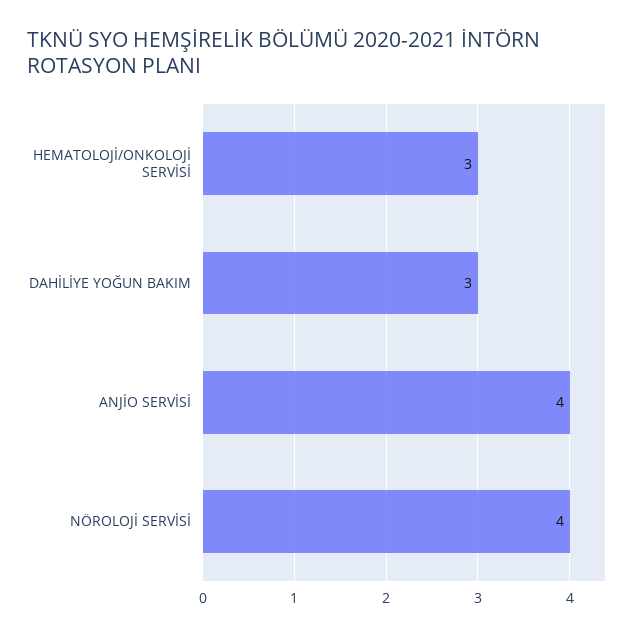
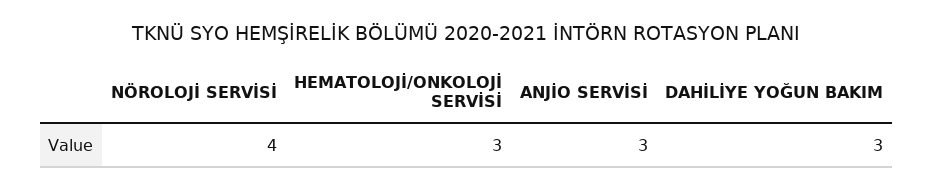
ANJİO SERVİSİ: 4 -> 3

